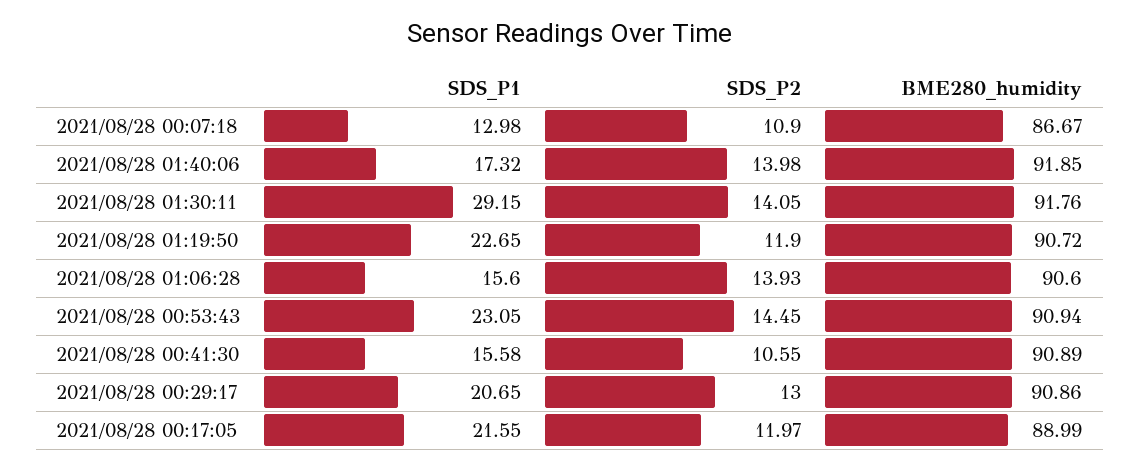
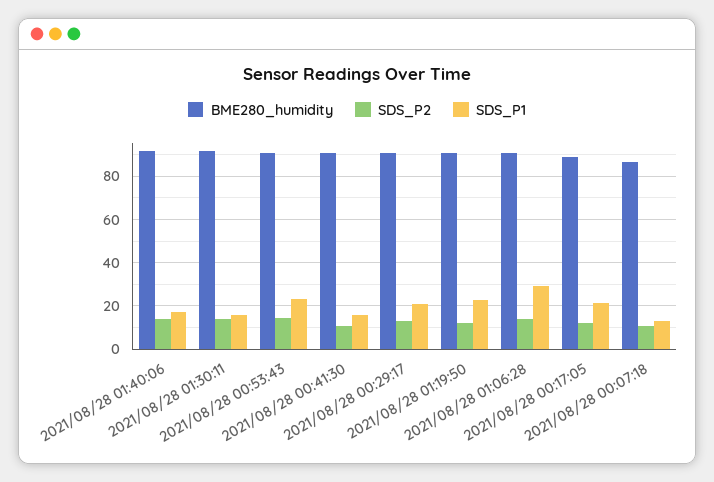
SDS_P1, 2021/08/28 01:30:11: 29.15 -> 15
SDS_P1, 2021/08/28 01:06:28: 15.6 -> 30

